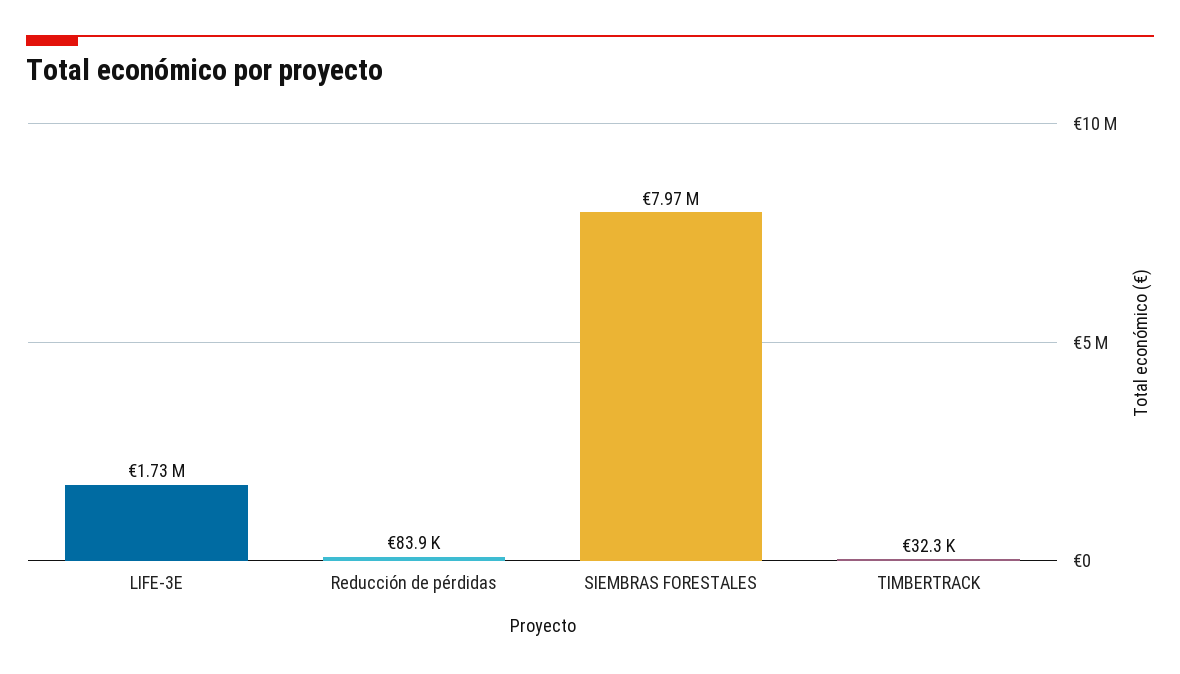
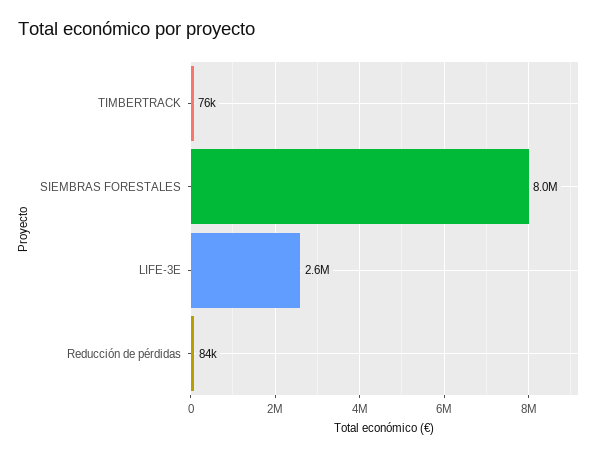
LIFE-3E: 1730000 -> 2600000
TIMBERTRACK: 32300 -> 76000

